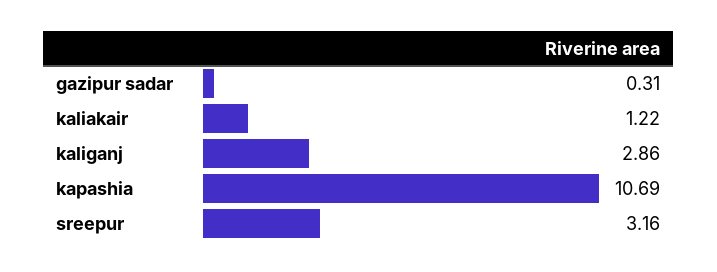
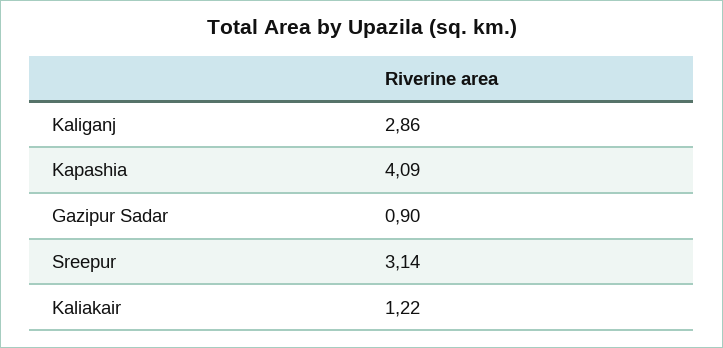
gazipur sadar: 0.31 -> 0.9
kapashia: 10.69 -> 4.09
sreepur: 3.16 -> 3.14

